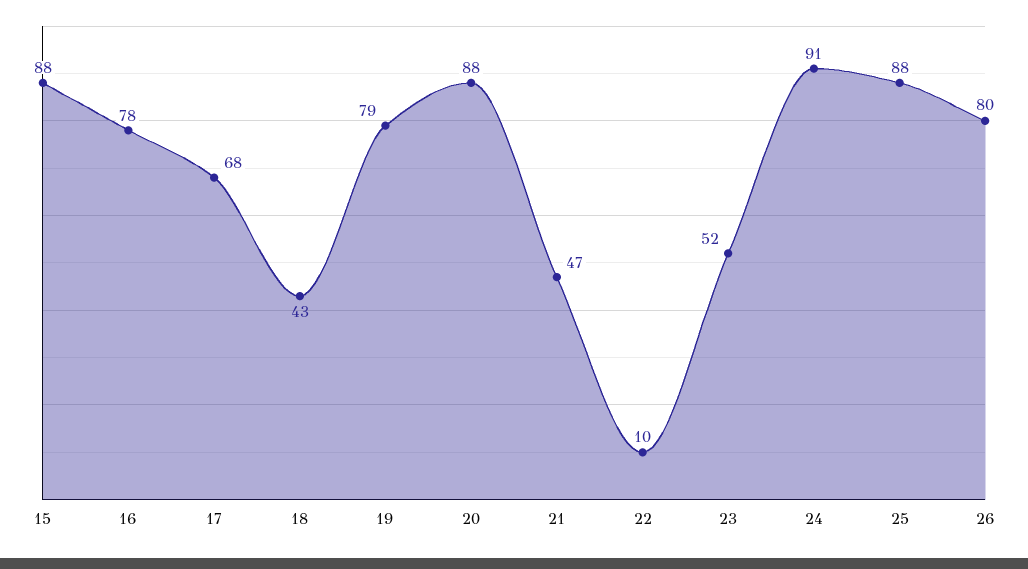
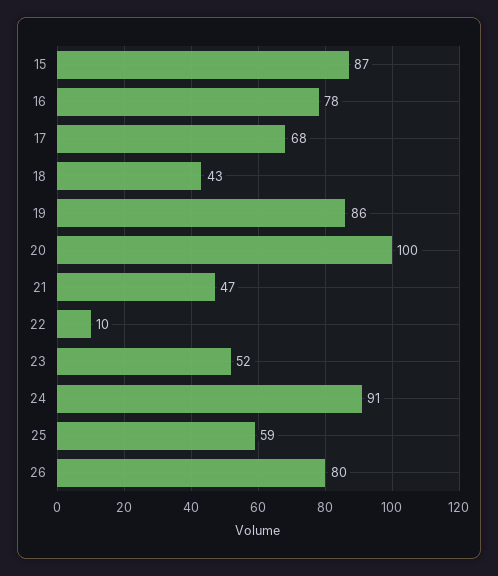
15: 88 -> 87
19: 79 -> 86
20: 88 -> 100
25: 88 -> 59

